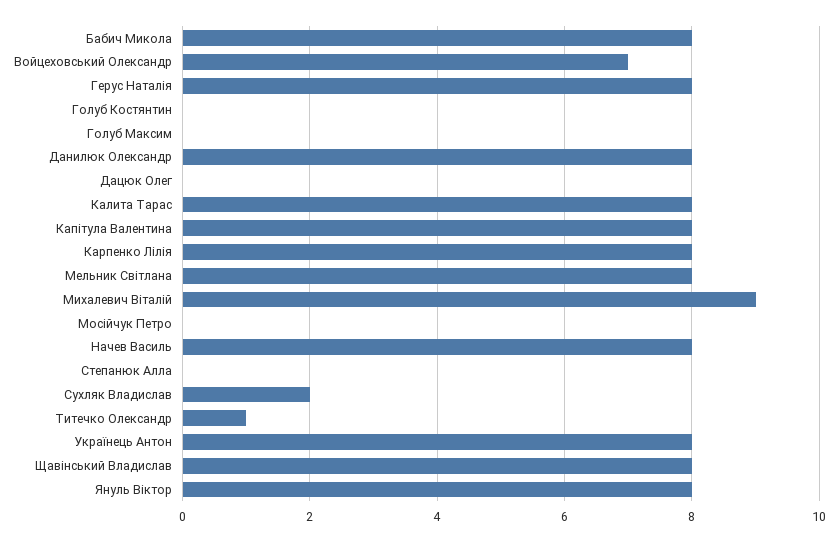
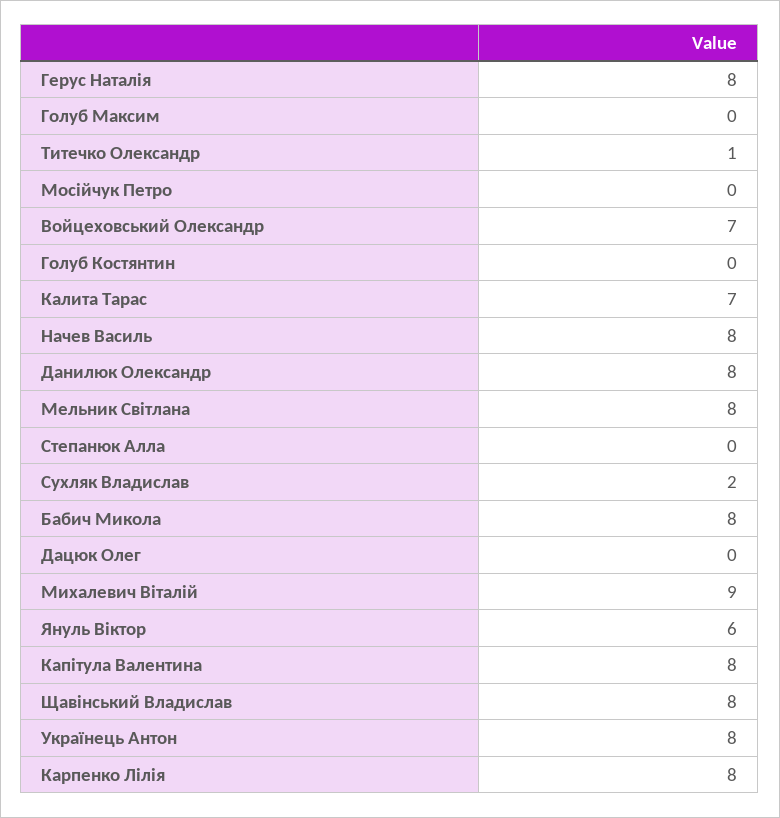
Калита Тарас: 8 -> 7
Януль Віктор: 8 -> 6

